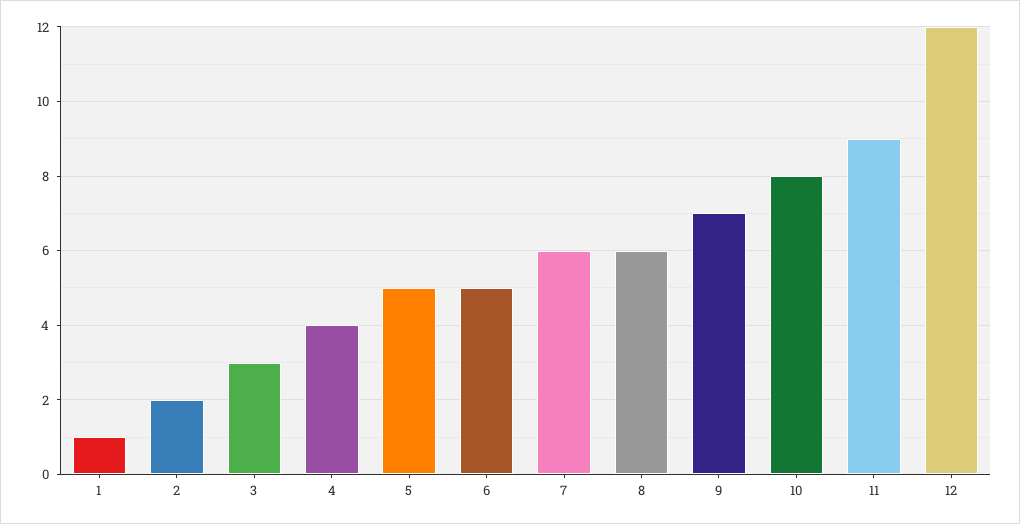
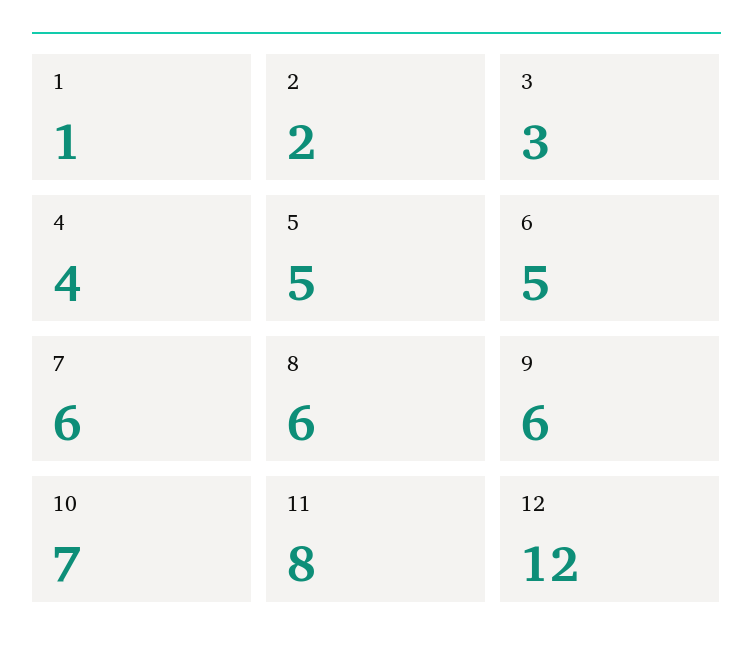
9: 7 -> 6
10: 8 -> 7
11: 9 -> 8

